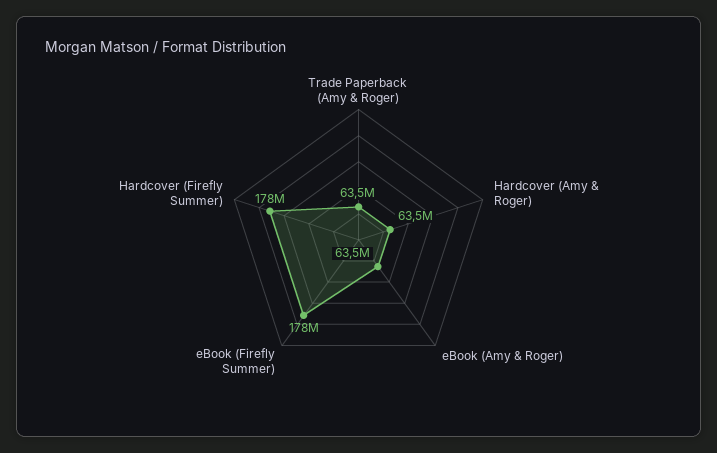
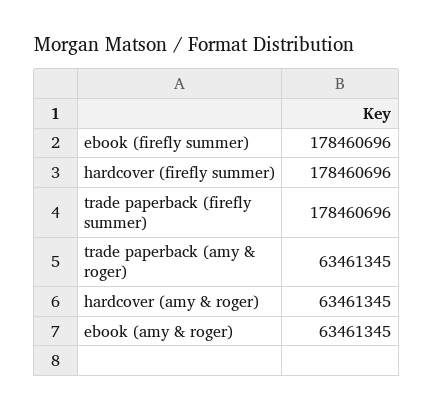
trade paperback (firefly summer): none -> 178460696

